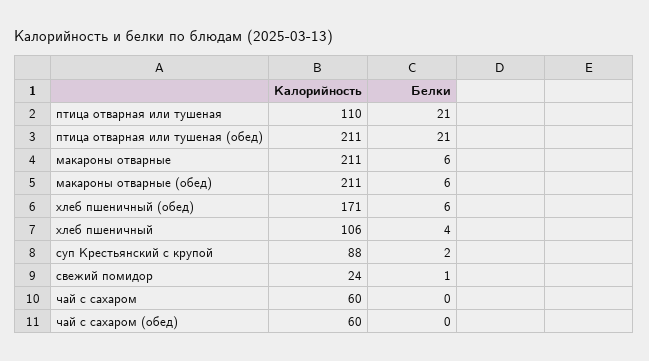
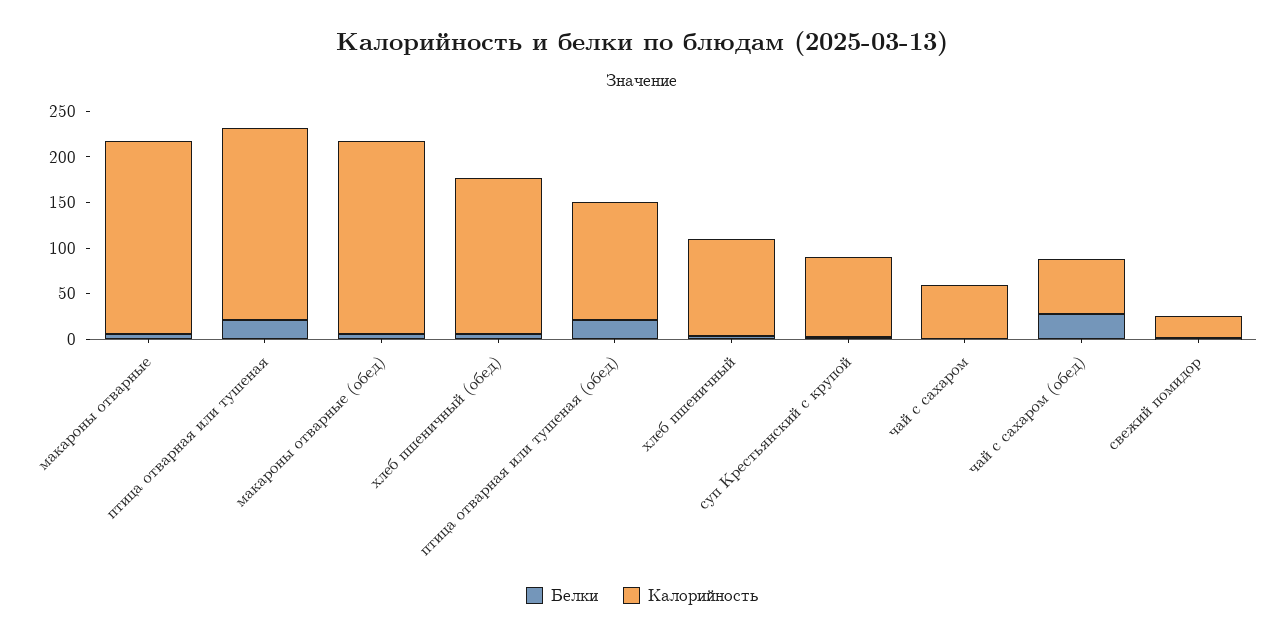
Калорийность, птица отварная или тушеная: 110 -> 210
Калорийность, птица отварная или тушеная (обед): 211 -> 130
Белки, чай с сахаром (обед): 0 -> 30

